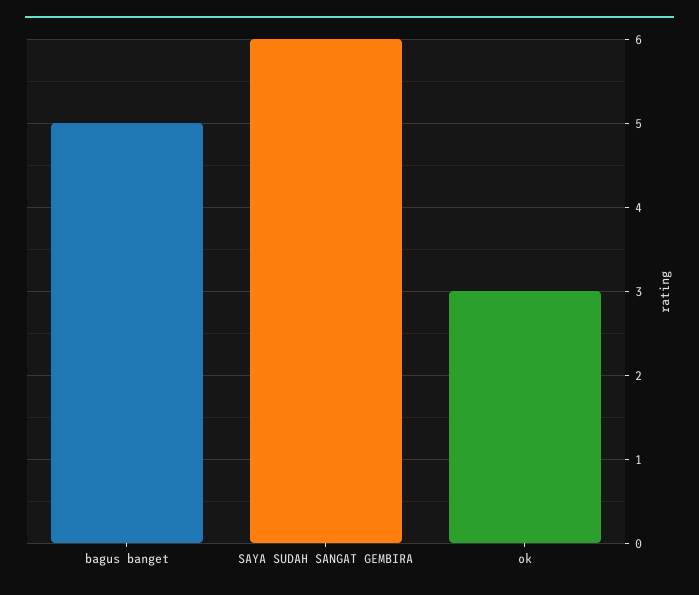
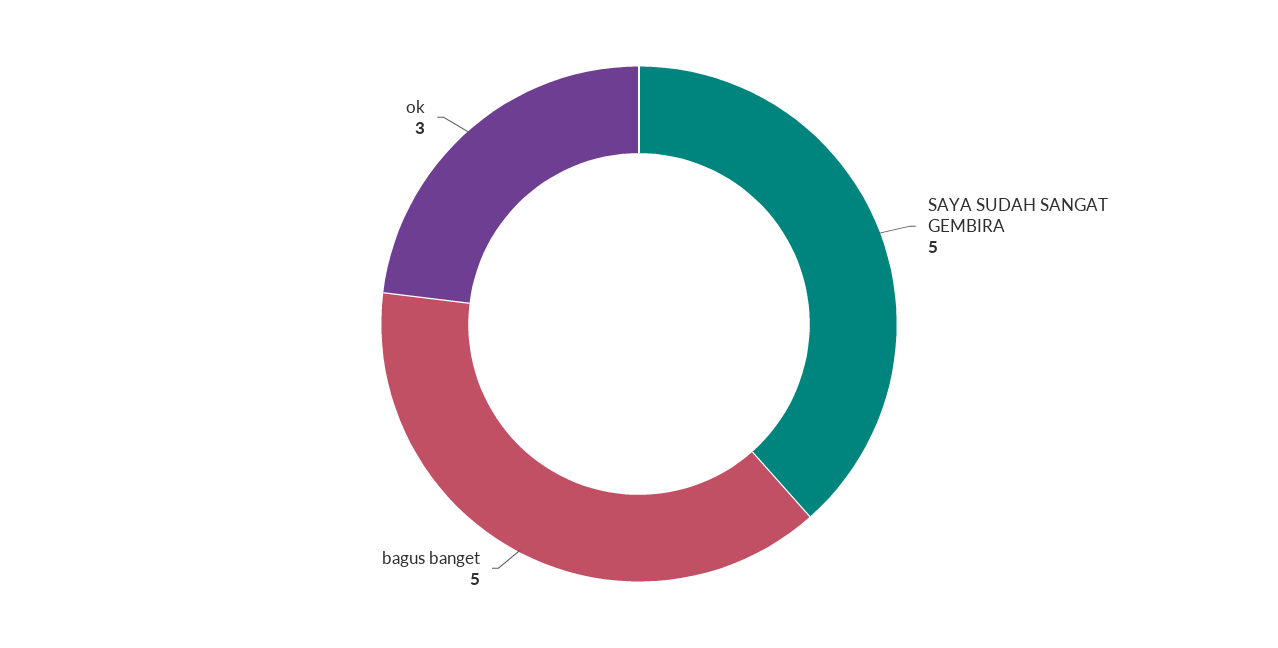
SAYA SUDAH SANGAT GEMBIRA: 6 -> 5

